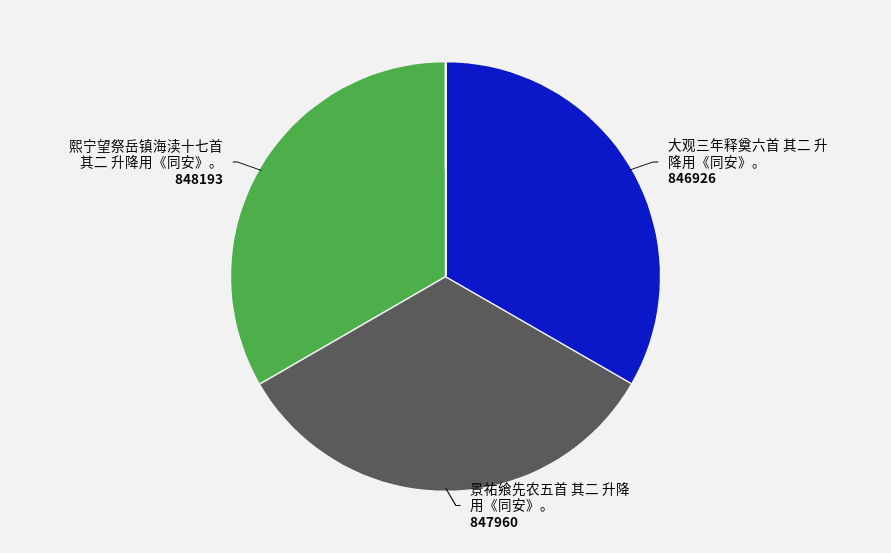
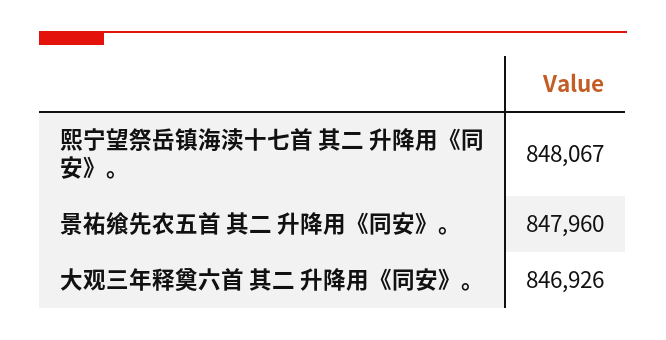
熙宁望祭岳镇海渎十七首 其二 升降用《同安》。: 848193 -> 848067

